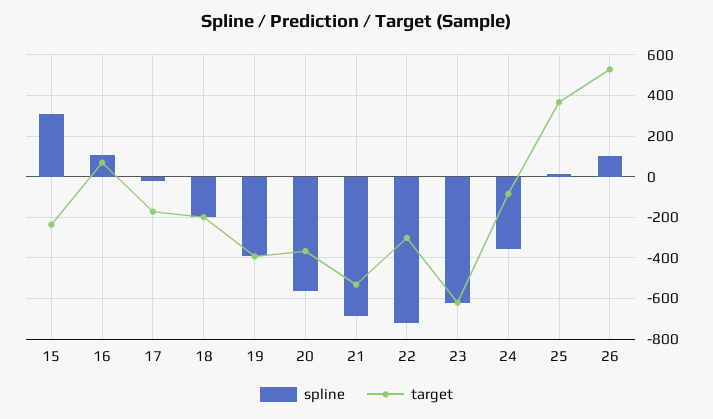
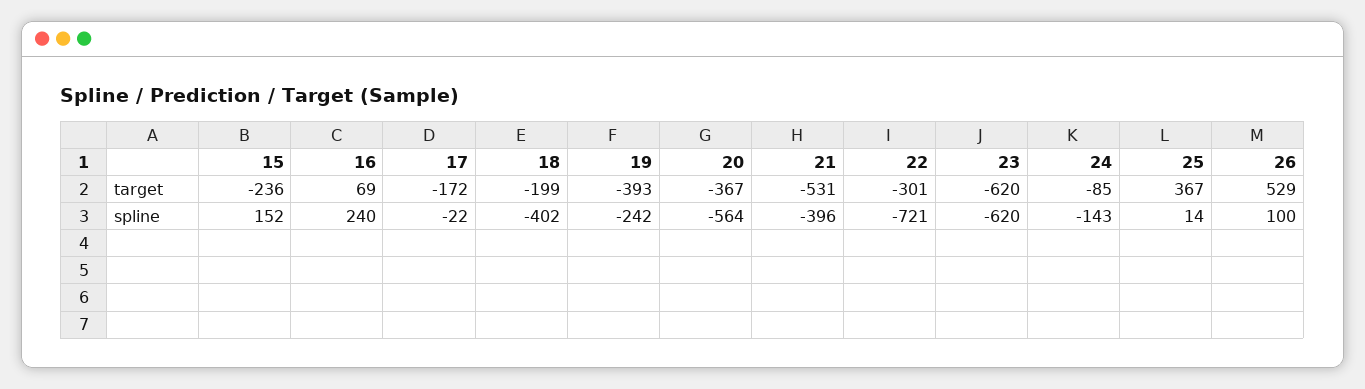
spline, 15: 300 -> 152
spline, 16: 100 -> 240
spline, 18: -200 -> -402
spline, 19: -400 -> -242
spline, 21: -700 -> -396
spline, 24: -350 -> -143

